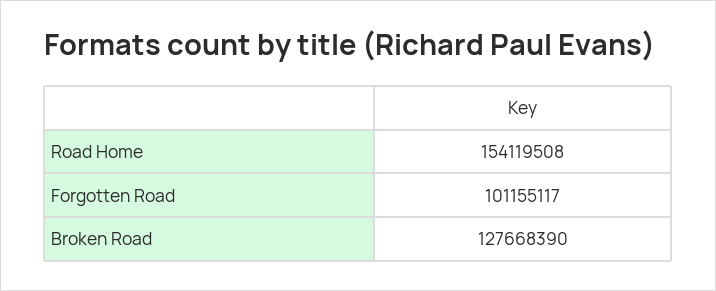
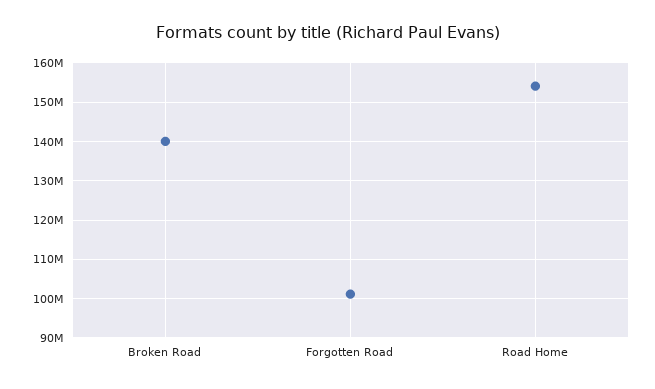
Broken Road: 127668390 -> 140000000

